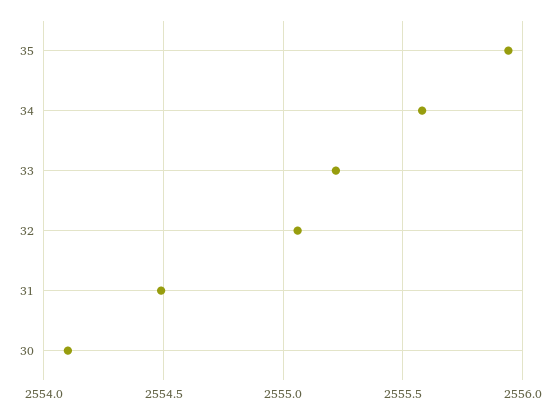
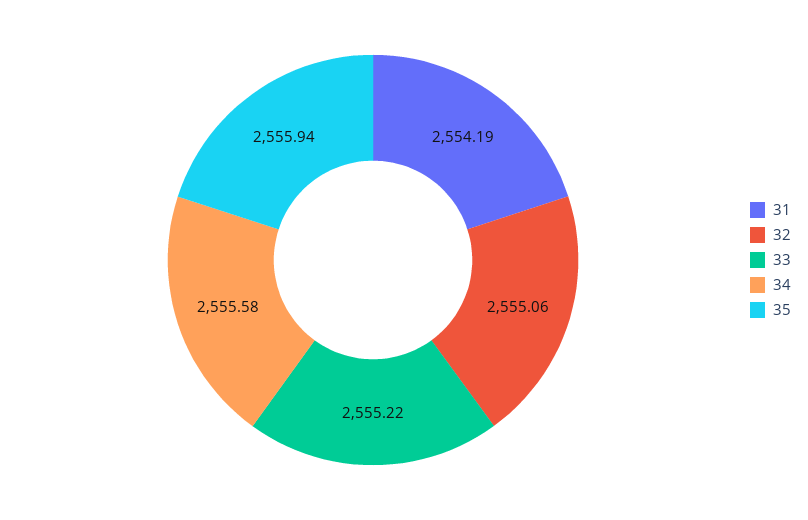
31: 2554.5 -> 2554.19
30: 2554.1 -> none

